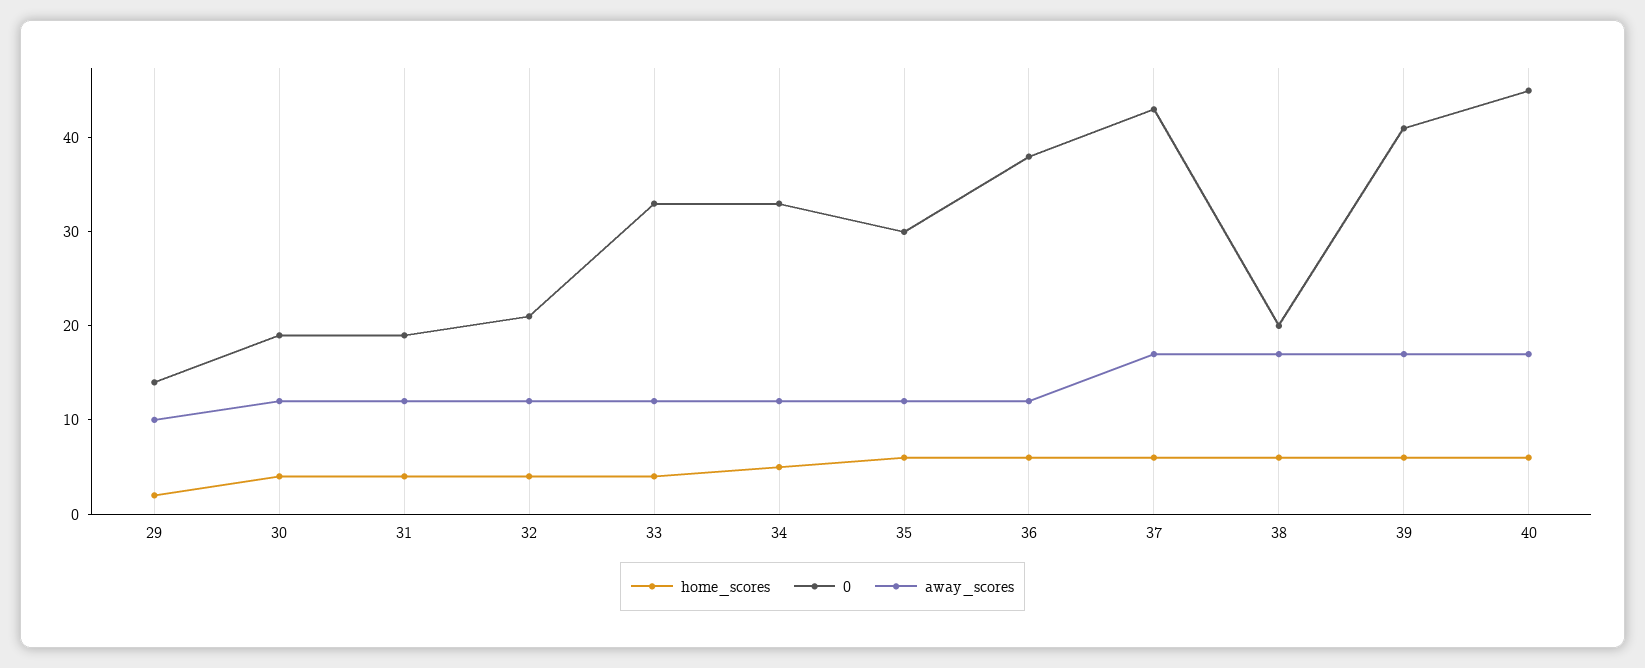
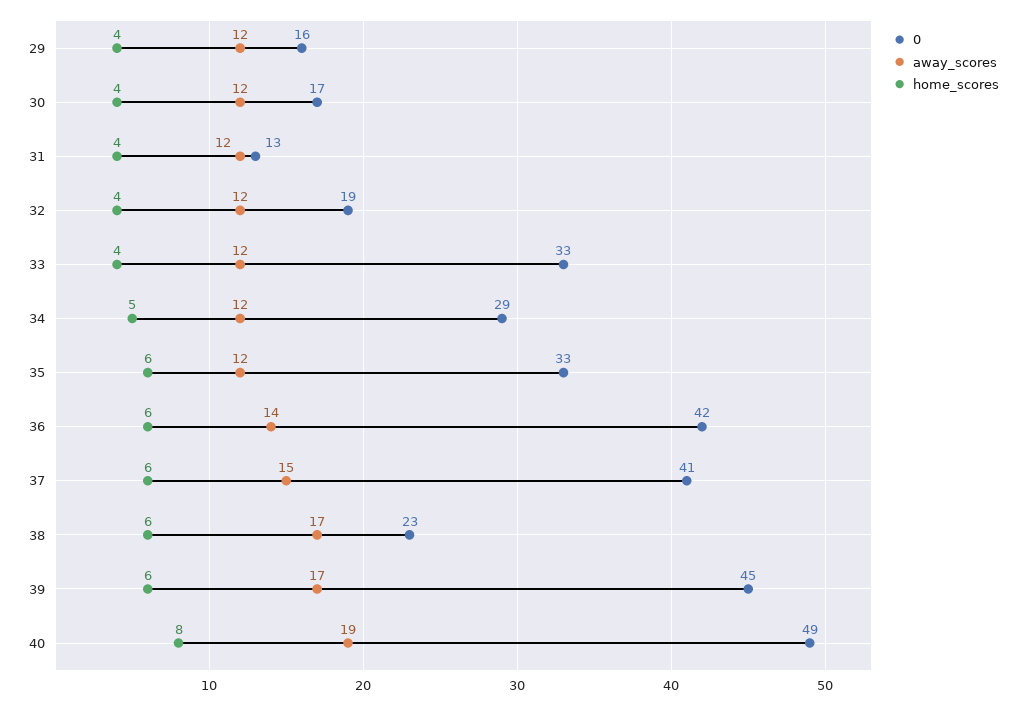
home_scores, 29: 2 -> 4
0, 29: 14 -> 16
away_scores, 29: 10 -> 12
0, 30: 19 -> 17
0, 31: 19 -> 13
0, 32: 21 -> 19
0, 34: 33 -> 29
0, 35: 30 -> 33
0, 36: 38 -> 42
away_scores, 36: 12 -> 14
0, 37: 43 -> 41
away_scores, 37: 17 -> 15
0, 38: 20 -> 23
0, 39: 41 -> 45
home_scores, 40: 6 -> 8
0, 40: 45 -> 49
away_scores, 40: 17 -> 19

